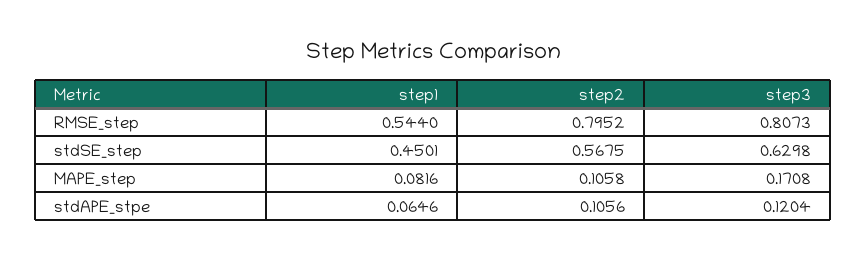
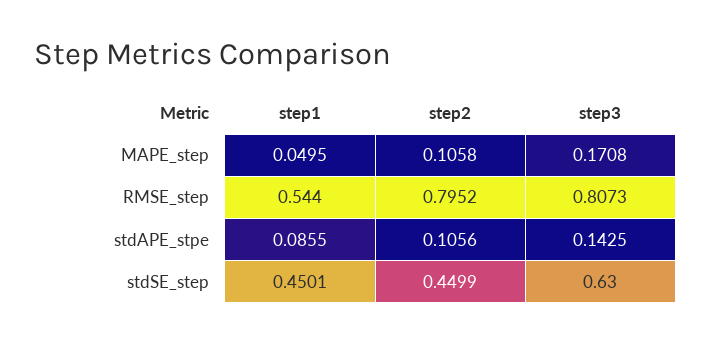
step2, stdSE_step: 0.5675 -> 0.4499
step3, stdSE_step: 0.6298 -> 0.63
step1, MAPE_step: 0.0816 -> 0.0495
step1, stdAPE_stpe: 0.0646 -> 0.0855
step3, stdAPE_stpe: 0.1204 -> 0.1425

